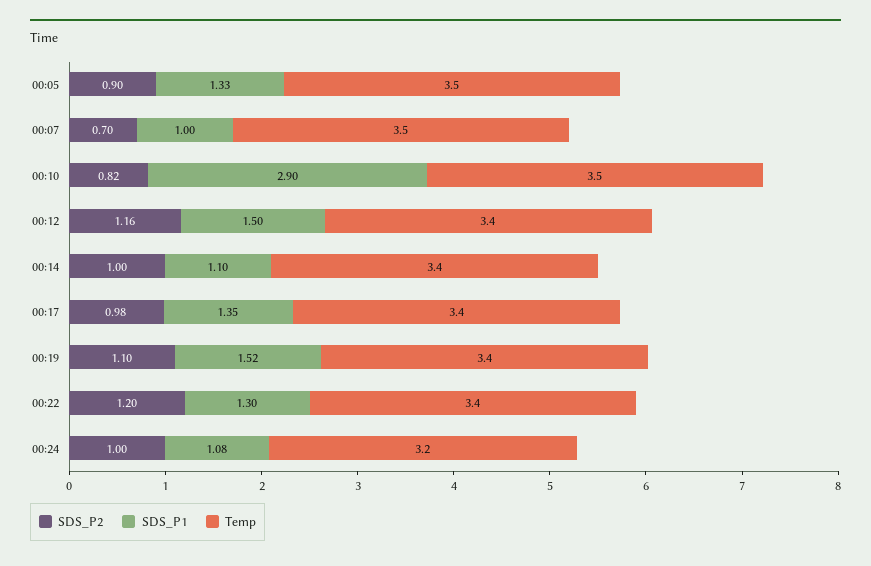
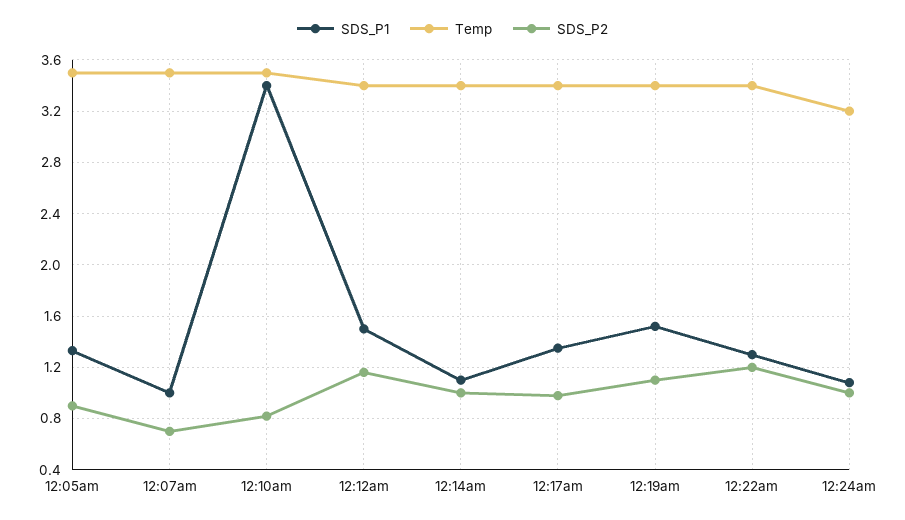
SDS_P1, 00:10: 2.9 -> 3.4

